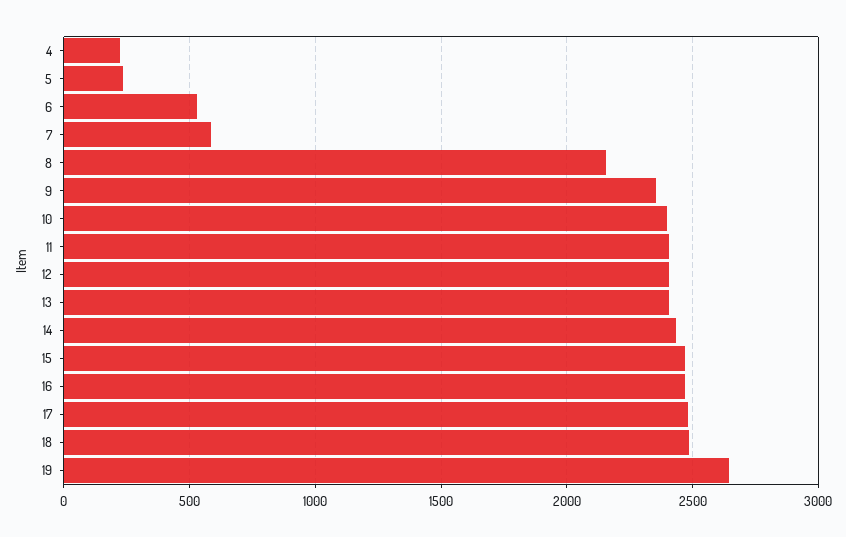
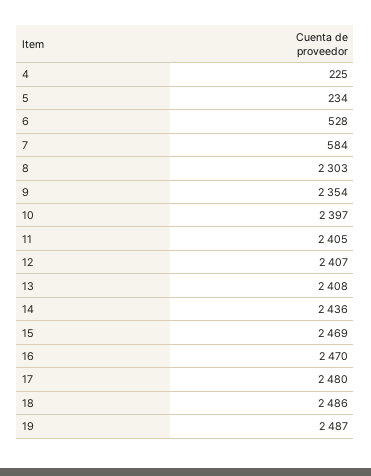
8: 2150 -> 2303
19: 2650 -> 2487

